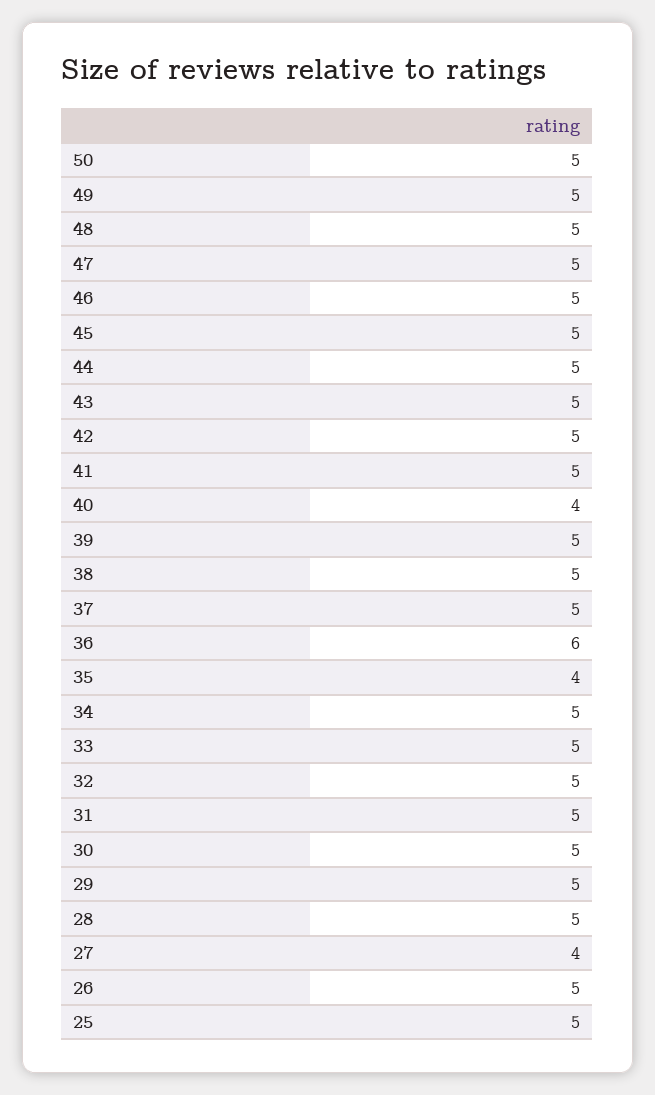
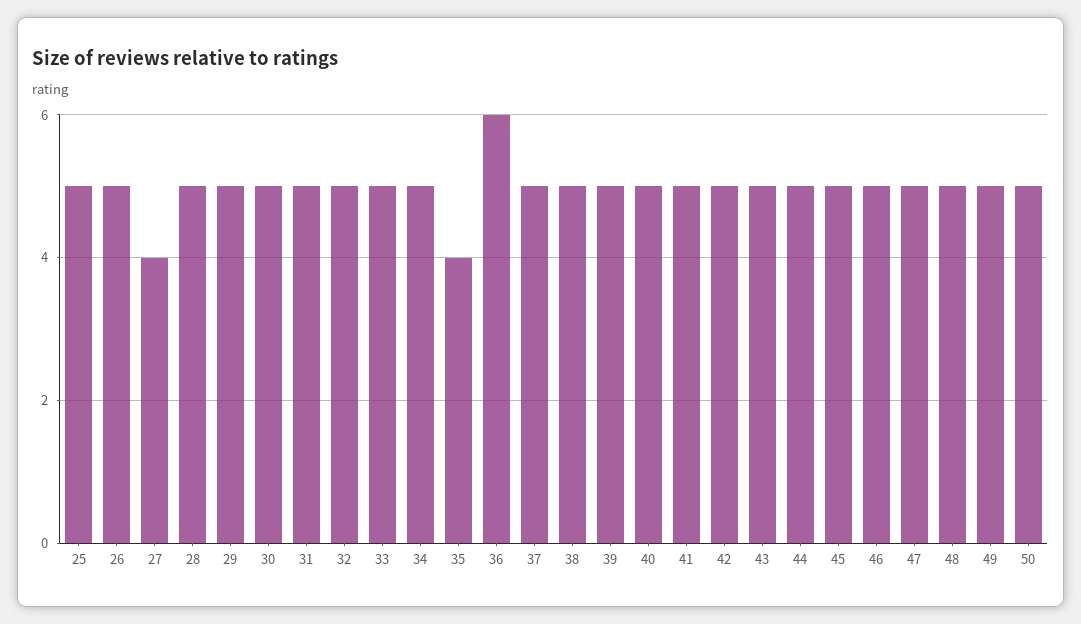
40: 4 -> 5

